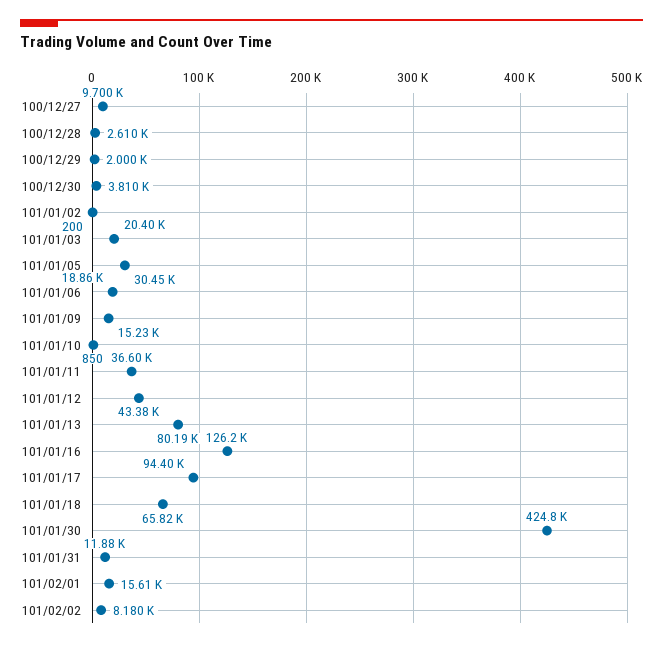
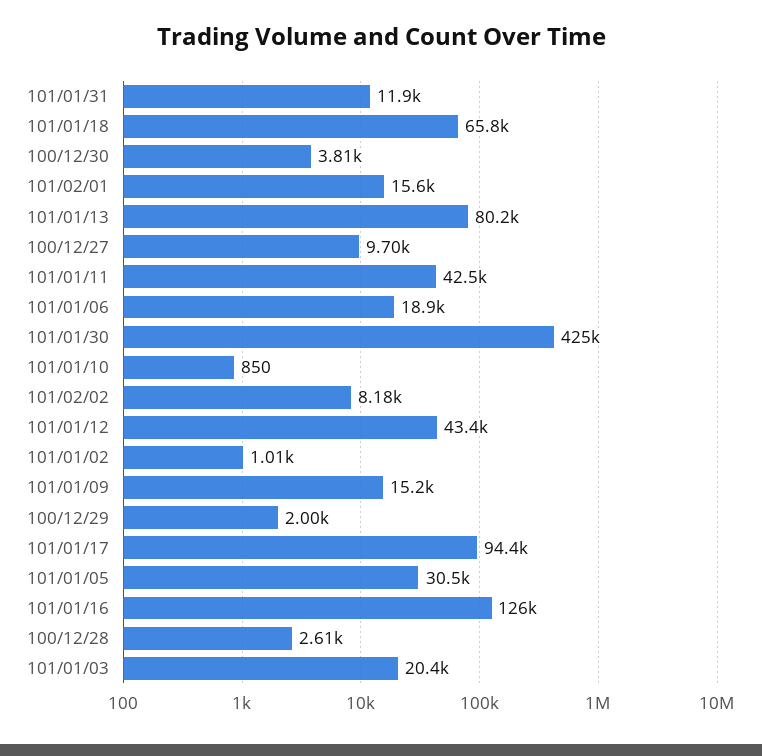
101/01/02: 200 -> 1010
101/01/11: 36600 -> 42500

